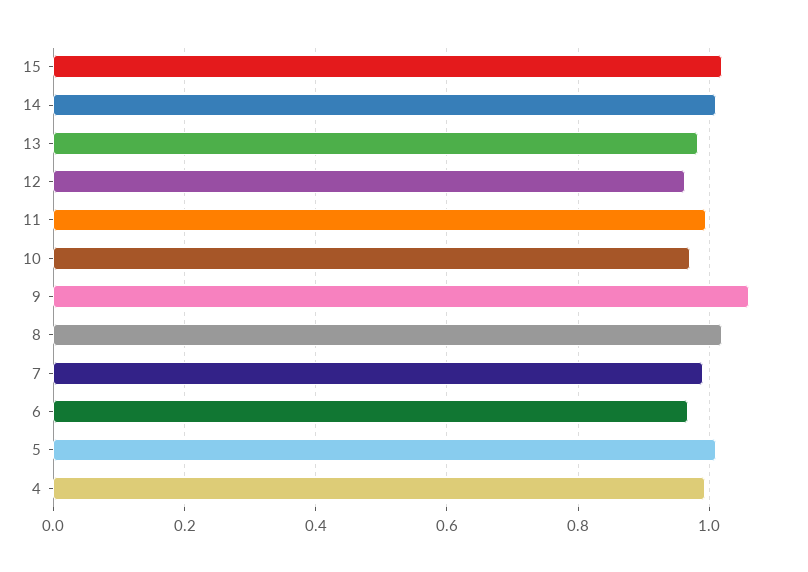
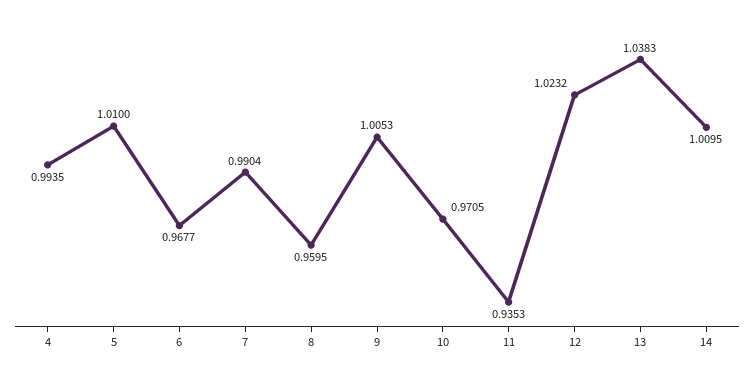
15: 1.02 -> none
13: 0.98 -> 1.0383
12: 0.96 -> 1.0232
11: 1 -> 0.9353
9: 1.06 -> 1.0053
8: 1.02 -> 0.9595

